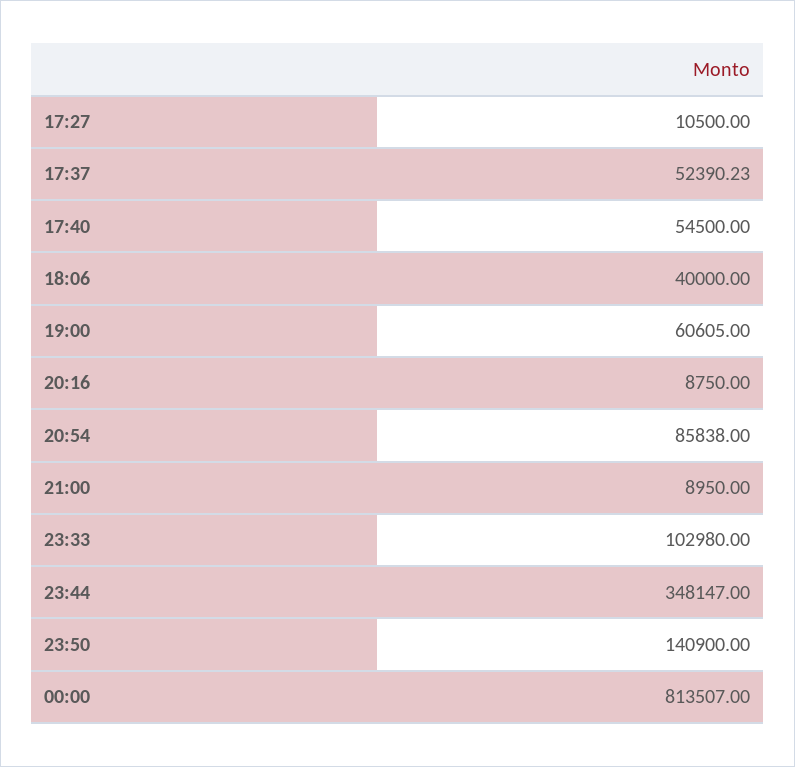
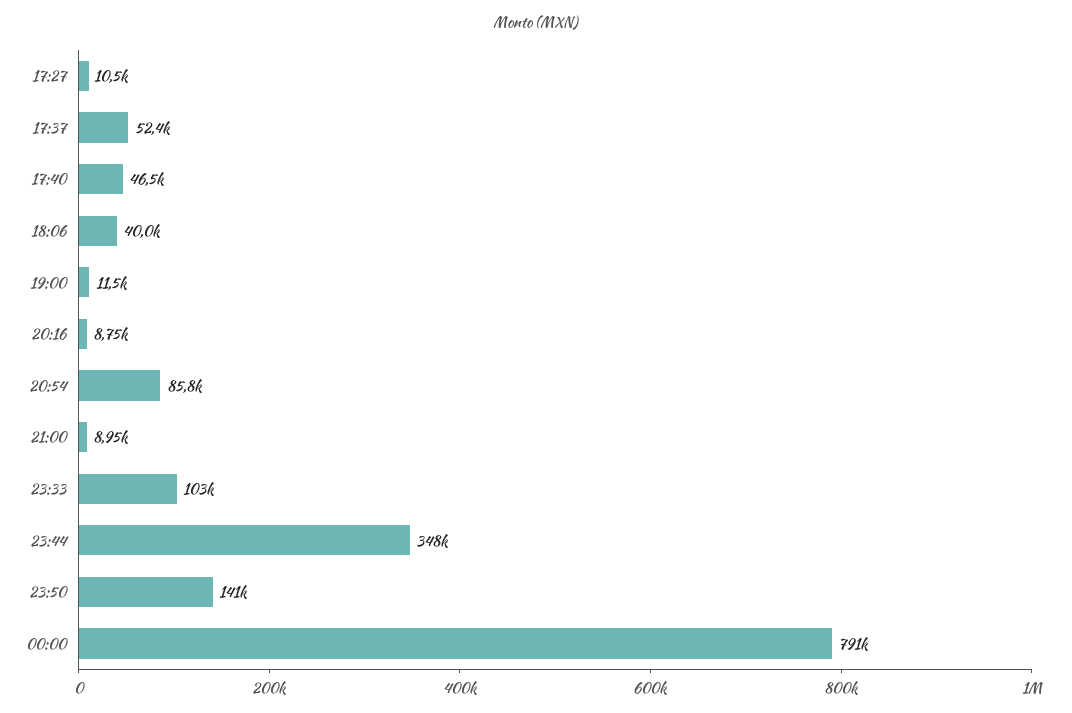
17:40: 54500 -> 46500
19:00: 60605 -> 11500
00:00: 813507 -> 791000

